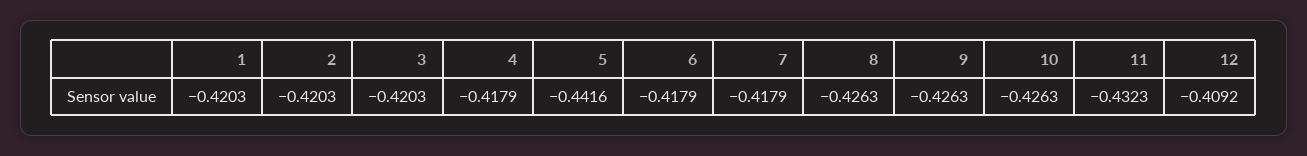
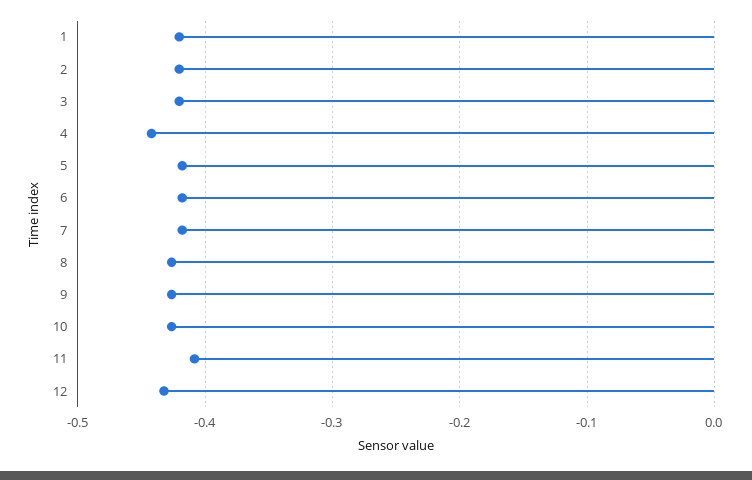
4: -0.4179 -> -0.44
5: -0.4416 -> -0.42
11: -0.4323 -> -0.41
12: -0.4092 -> -0.43

